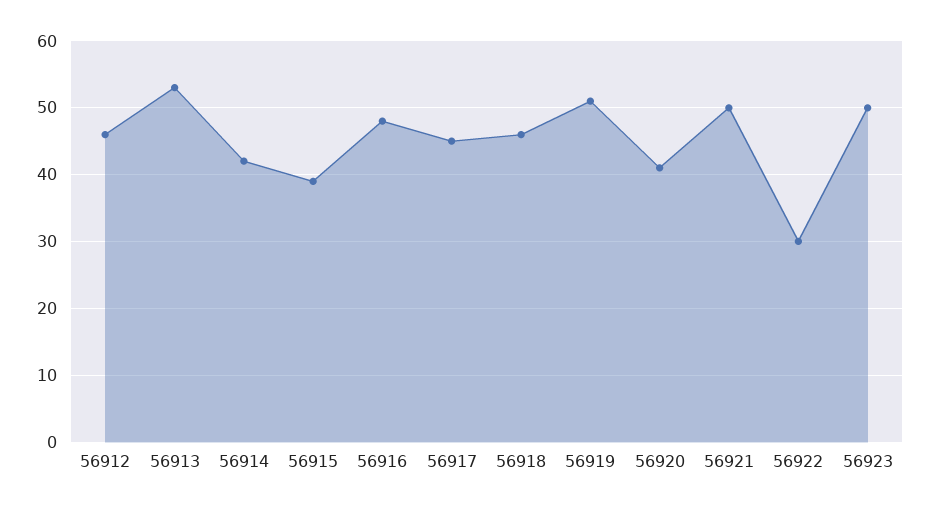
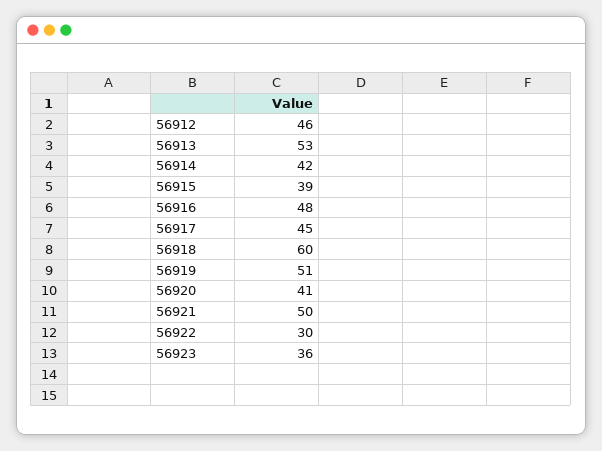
56918: 46 -> 60
56923: 50 -> 36

